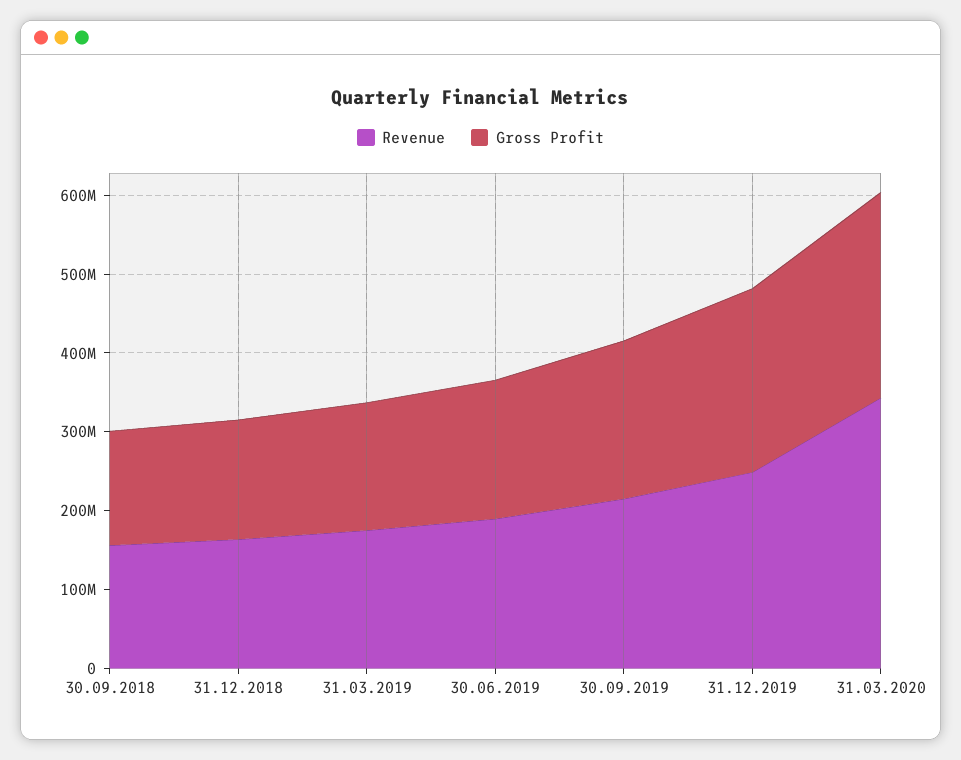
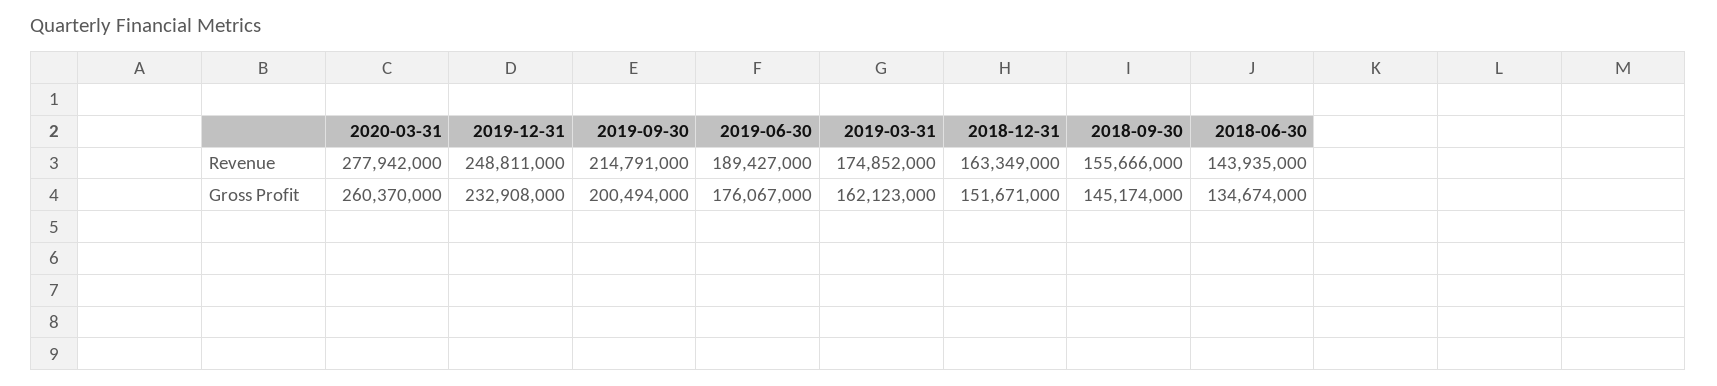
Revenue, 31.03.2020: 340000000 -> 277942000
Revenue, 2018-06-30: none -> 143935000
Gross Profit, 2018-06-30: none -> 134674000

